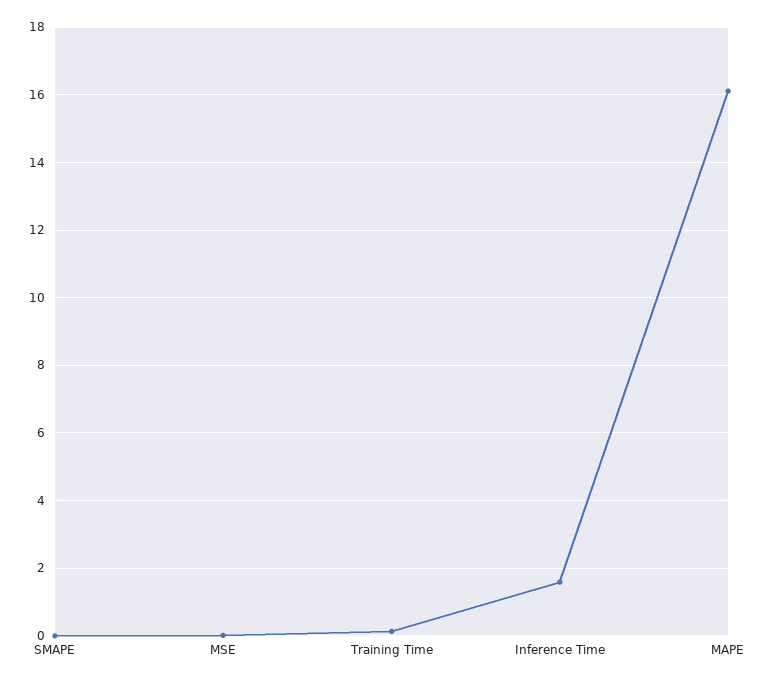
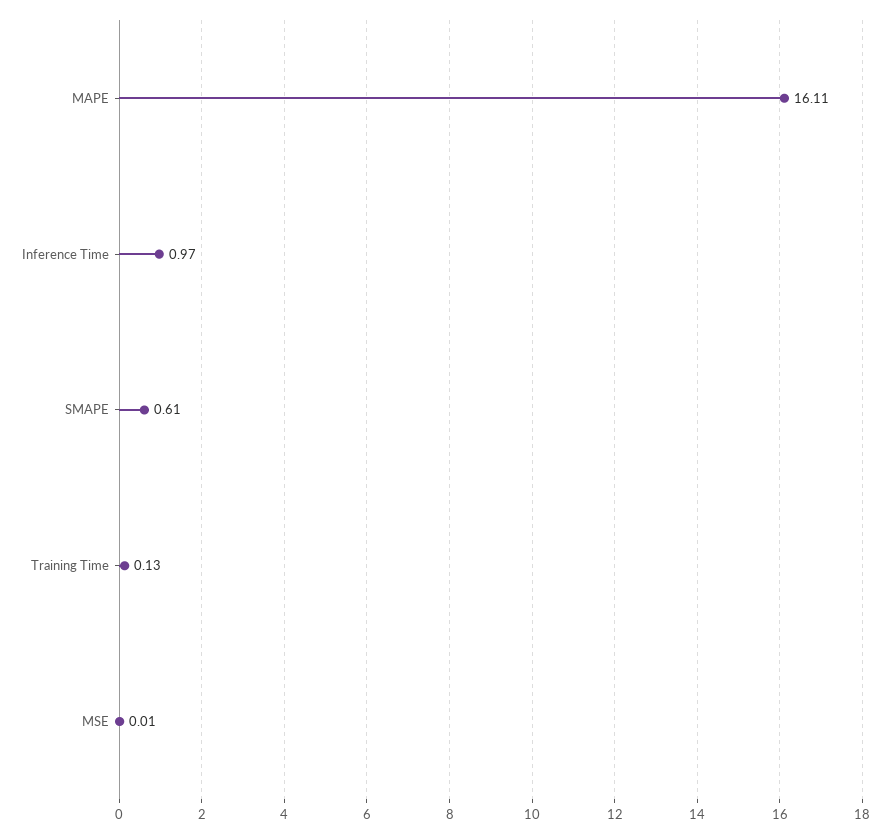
SMAPE: 0 -> 0.61
Inference Time: 1.6 -> 0.97

